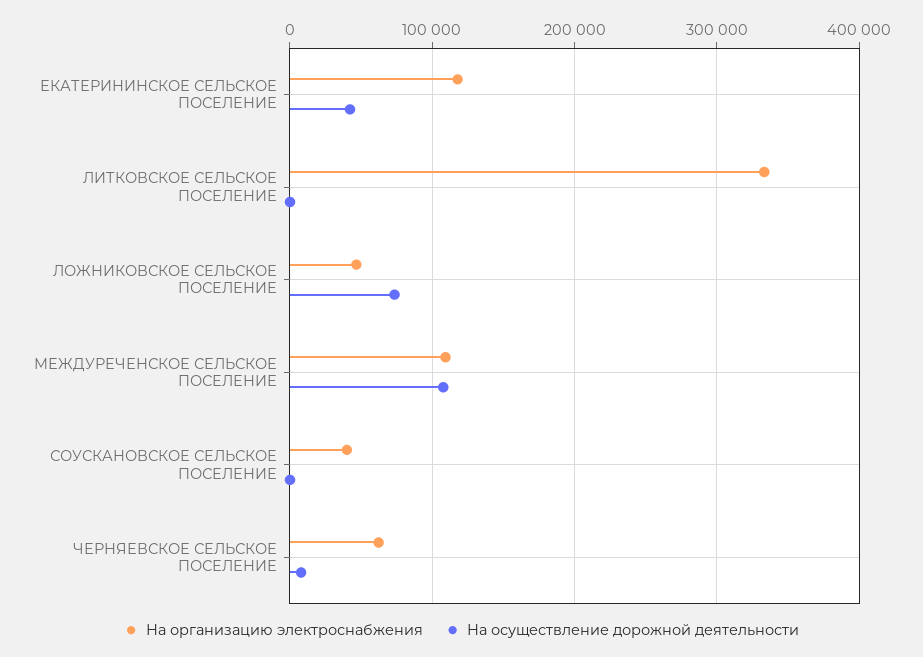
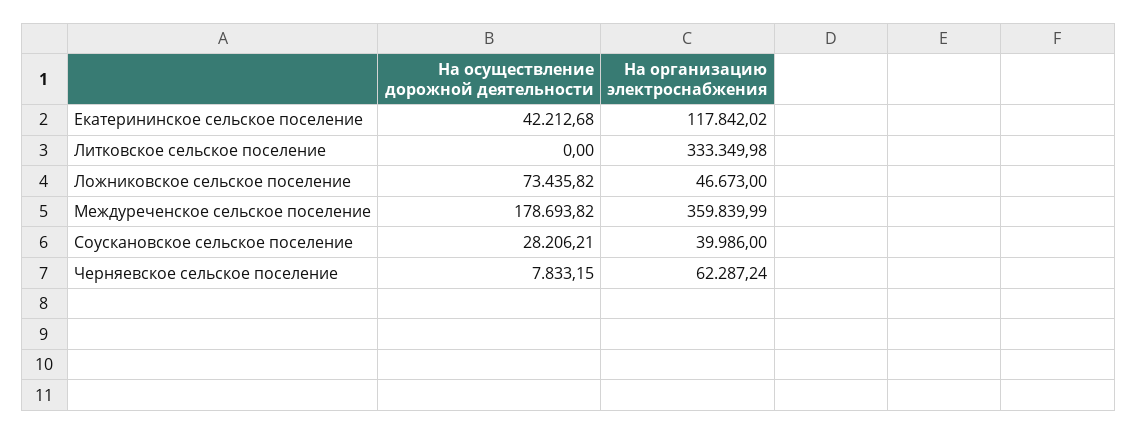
На организацию электроснабжения, МЕЖДУРЕЧЕНСКОЕ СЕЛЬСКОЕ ПОСЕЛЕНИЕ: 110000 -> 359839.99
На осуществление дорожной деятельности, МЕЖДУРЕЧЕНСКОЕ СЕЛЬСКОЕ ПОСЕЛЕНИЕ: 110000 -> 178693.82
На осуществление дорожной деятельности, СОУСКАНОВСКОЕ СЕЛЬСКОЕ ПОСЕЛЕНИЕ: 0 -> 28206.21

